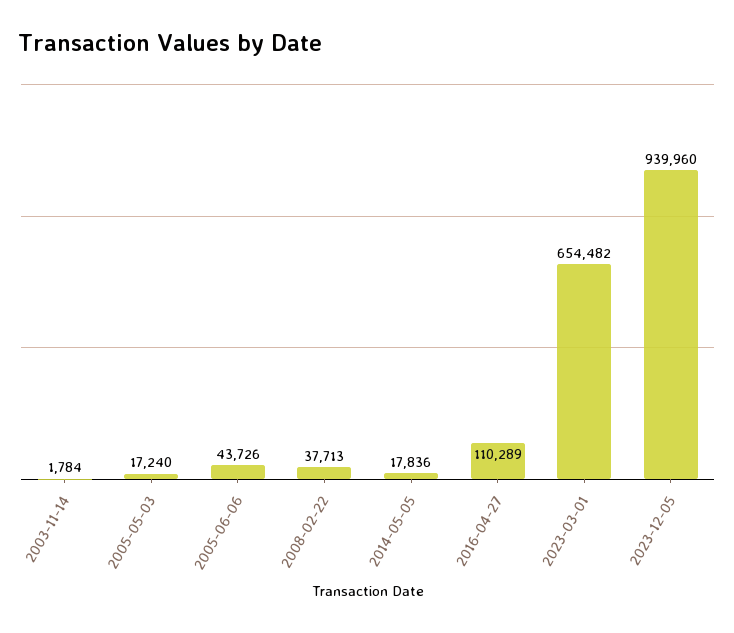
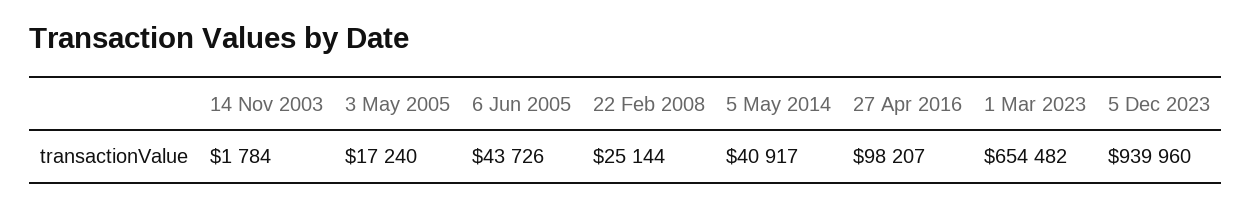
2008-02-22: 37713 -> 25144
2014-05-05: 17836 -> 40917
2016-04-27: 110289 -> 98207

